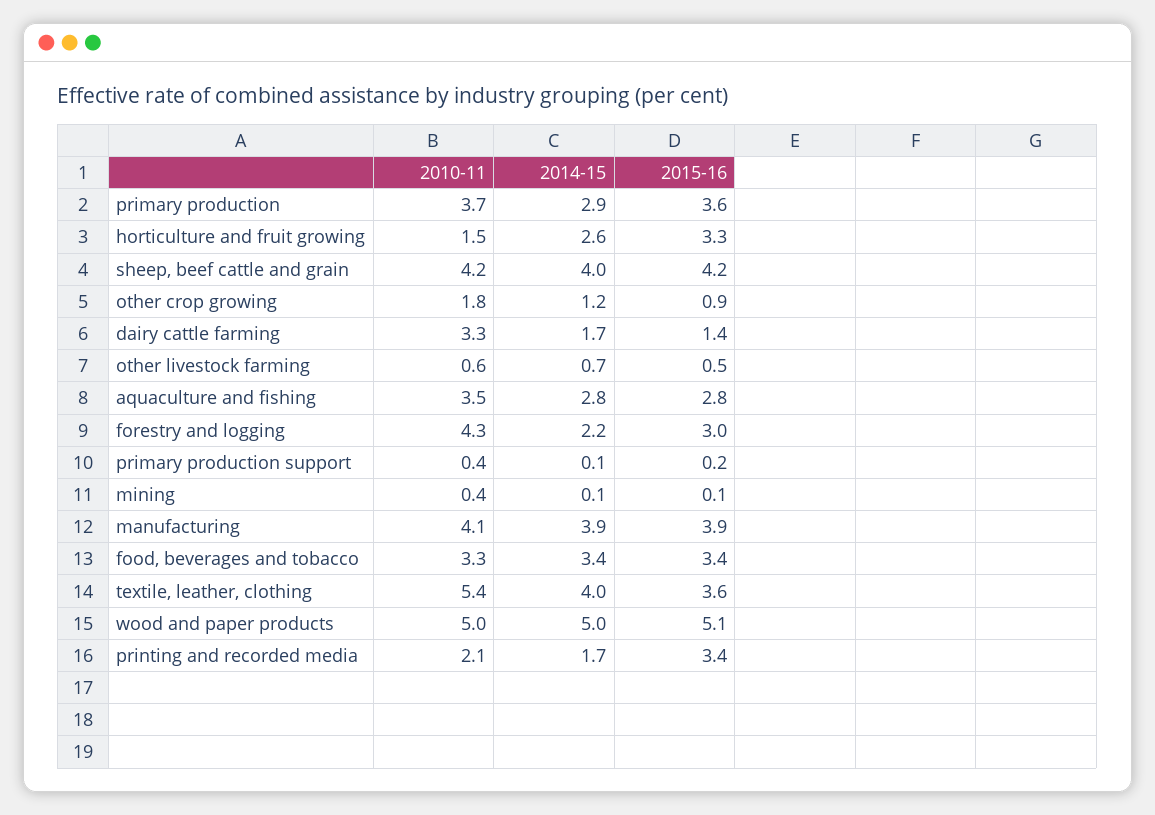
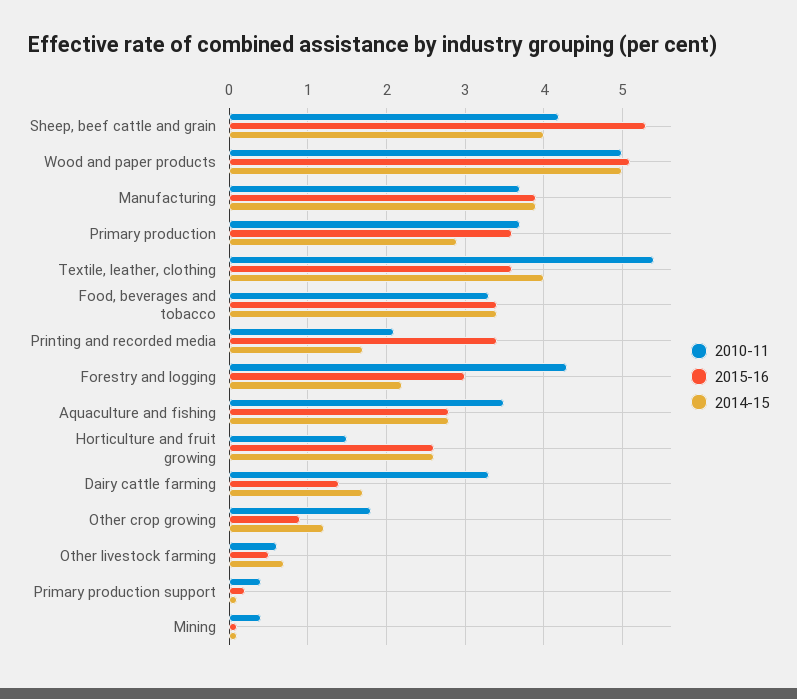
2015-16, horticulture and fruit growing: 3.3 -> 2.6
2015-16, sheep, beef cattle and grain: 4.2 -> 5.3
2010-11, manufacturing: 4.1 -> 3.7

